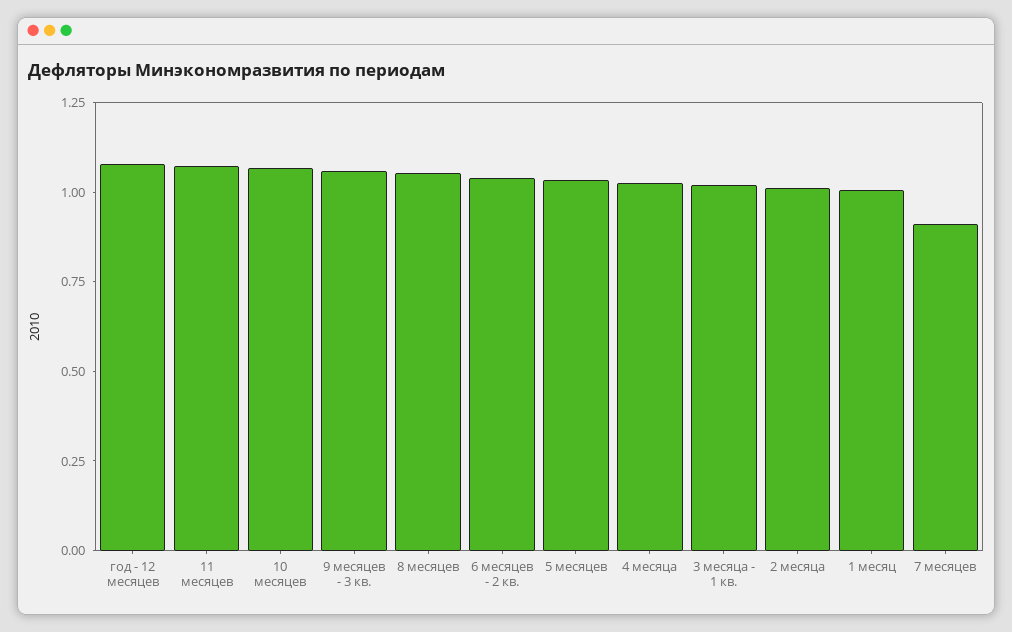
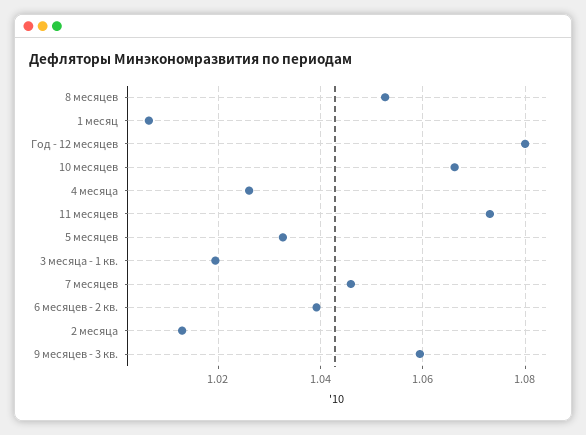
7 месяцев: 0.9 -> 1.046

